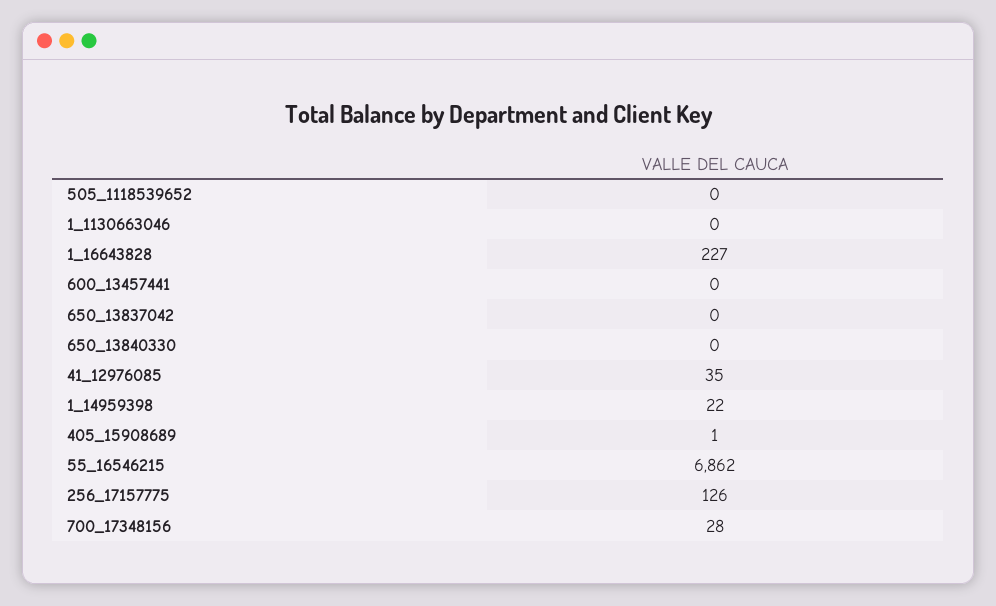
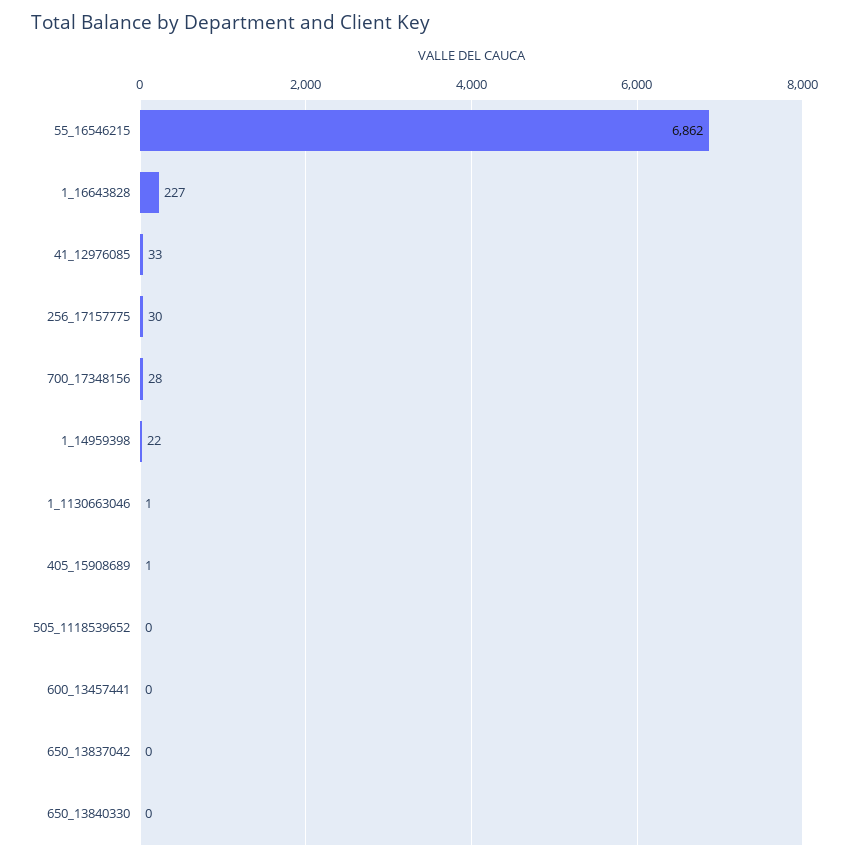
1_1130663046: 0 -> 1
41_12976085: 35 -> 33
256_17157775: 126 -> 30

